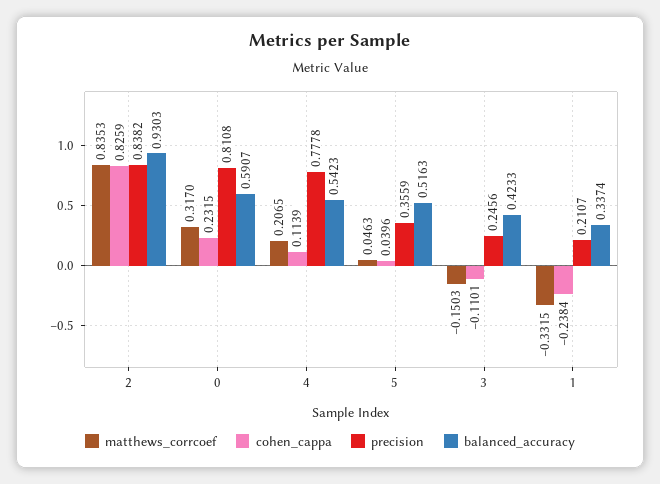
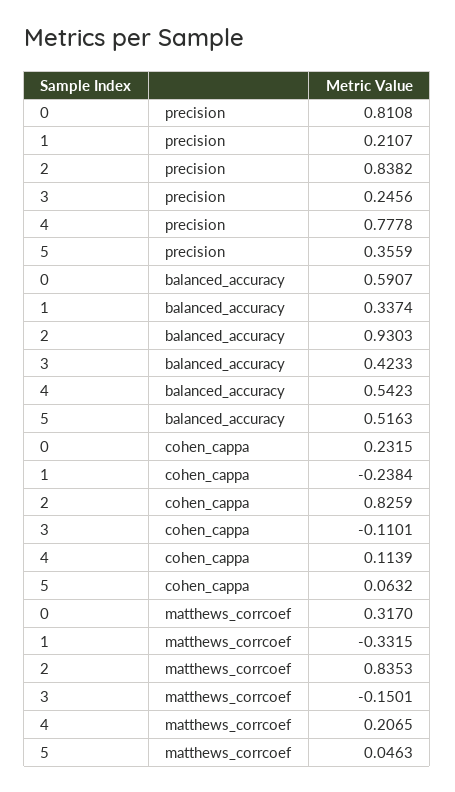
cohen_cappa, 5: 0.0396 -> 0.0632
matthews_corrcoef, 3: -0.1503 -> -0.1501

